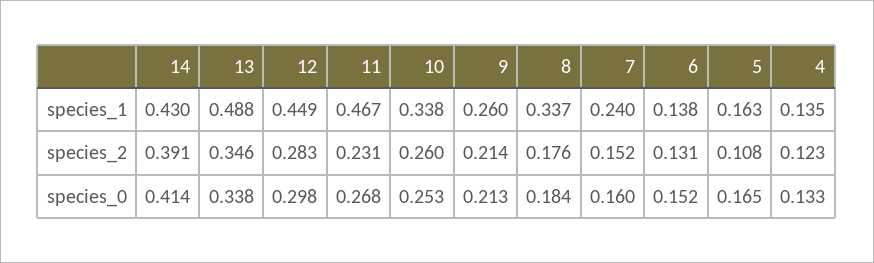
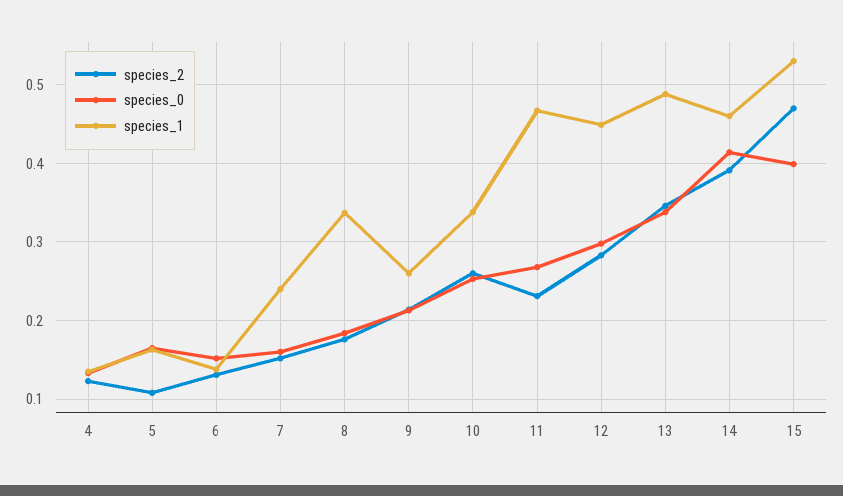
species_1, 14: 0.43 -> 0.46
species_2, 15: none -> 0.47
species_0, 15: none -> 0.4
species_1, 15: none -> 0.53

